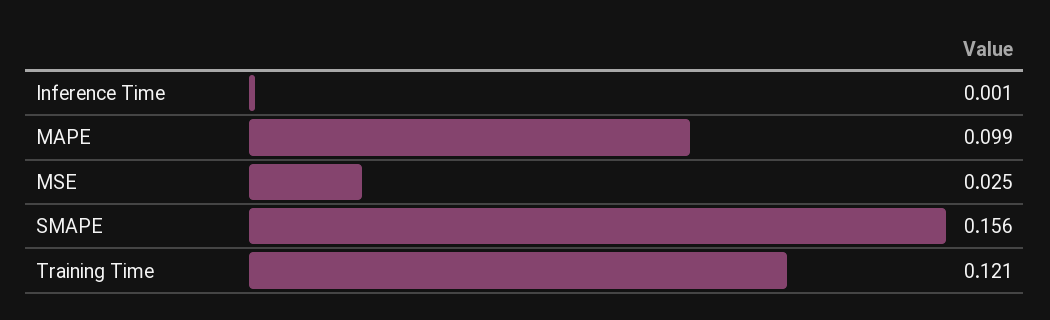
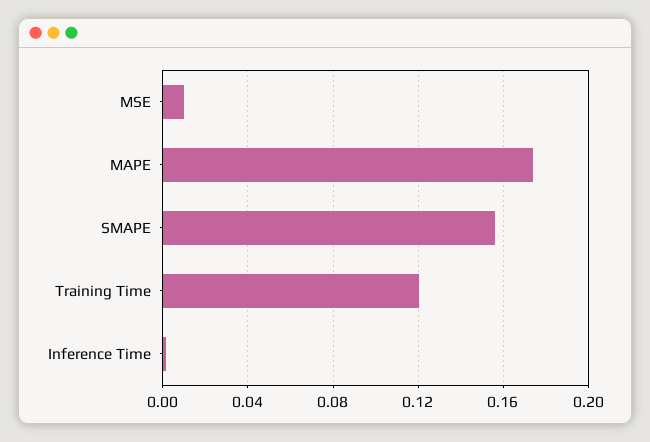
MAPE: 0.099 -> 0.175
MSE: 0.025 -> 0.01

